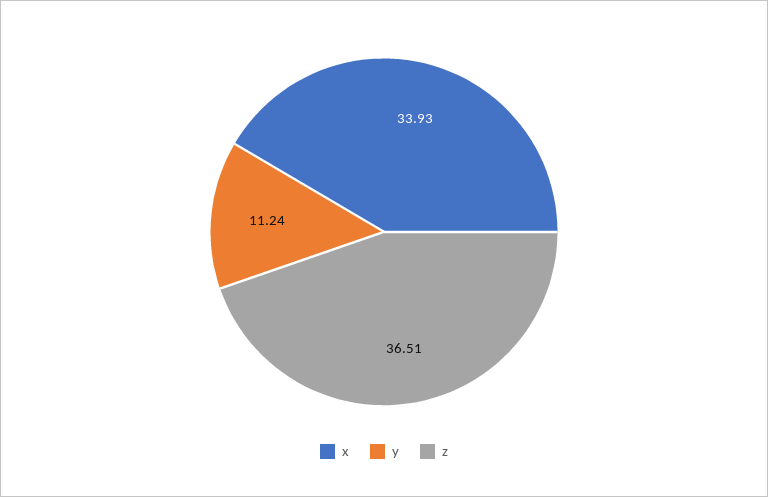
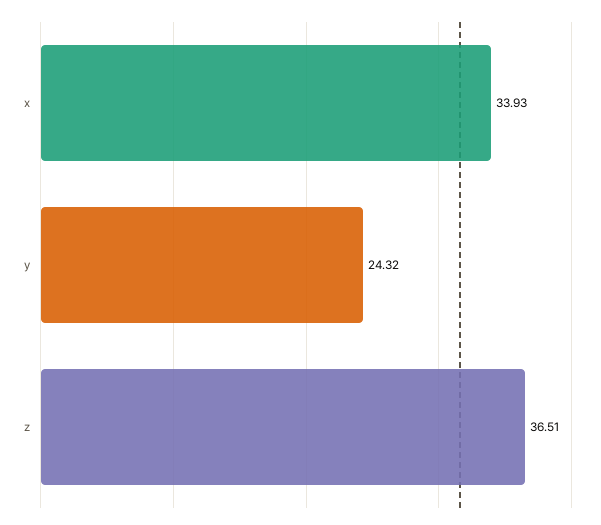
y: 11.24 -> 24.32

